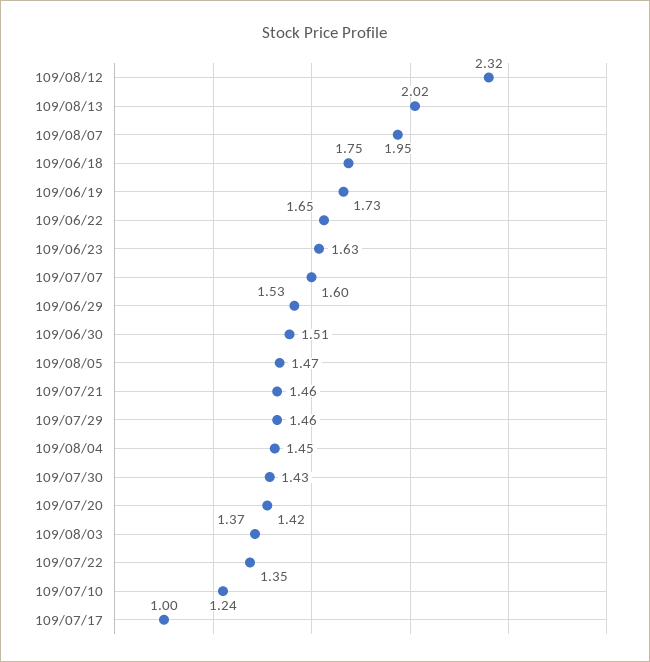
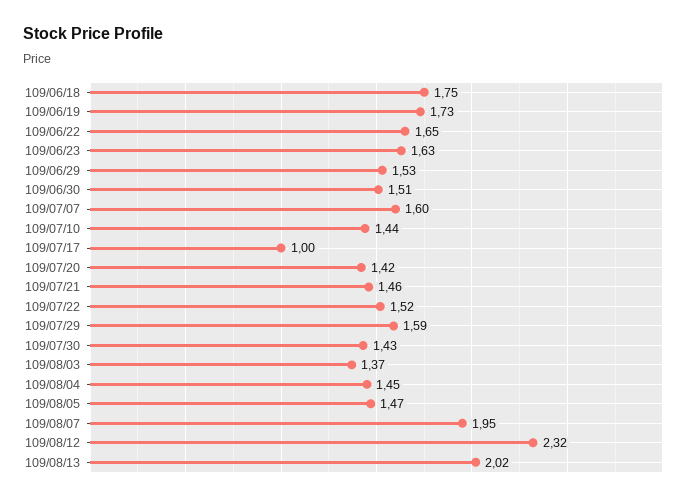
109/07/29: 1.46 -> 1.59
109/07/22: 1.35 -> 1.52
109/07/10: 1.24 -> 1.44

